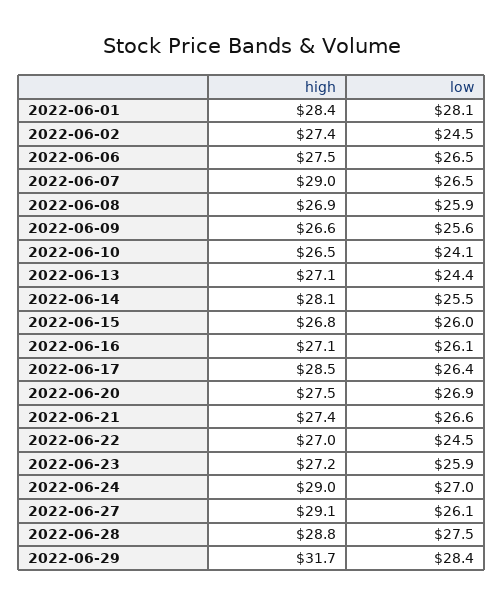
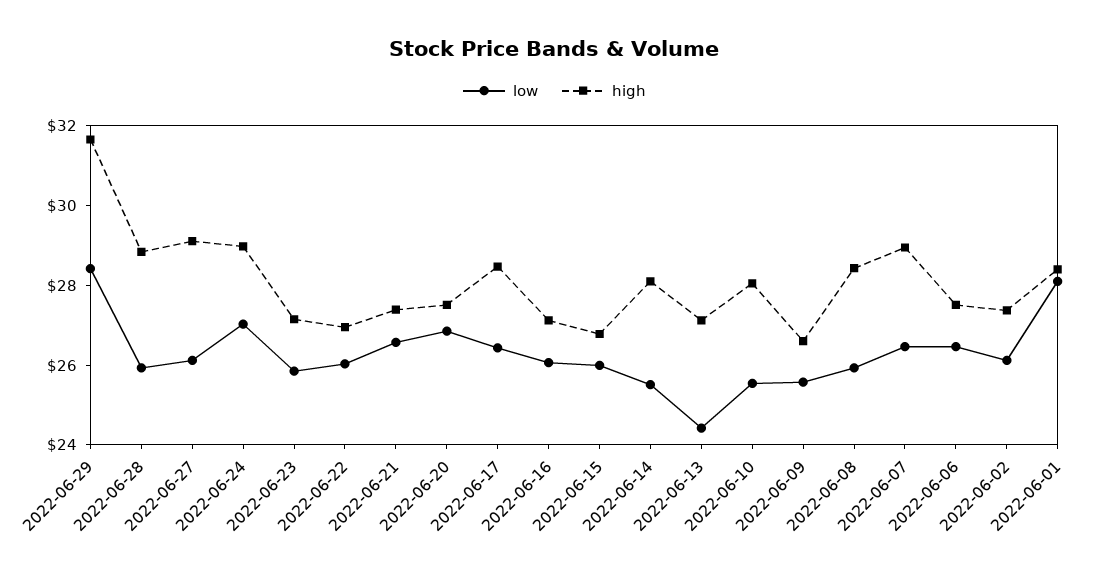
low, 2022-06-02: 24.5 -> 26
high, 2022-06-08: 26.9 -> 28.5
high, 2022-06-10: 26.5 -> 28
low, 2022-06-10: 24.1 -> 25.5
low, 2022-06-22: 24.5 -> 26
low, 2022-06-28: 27.5 -> 26

